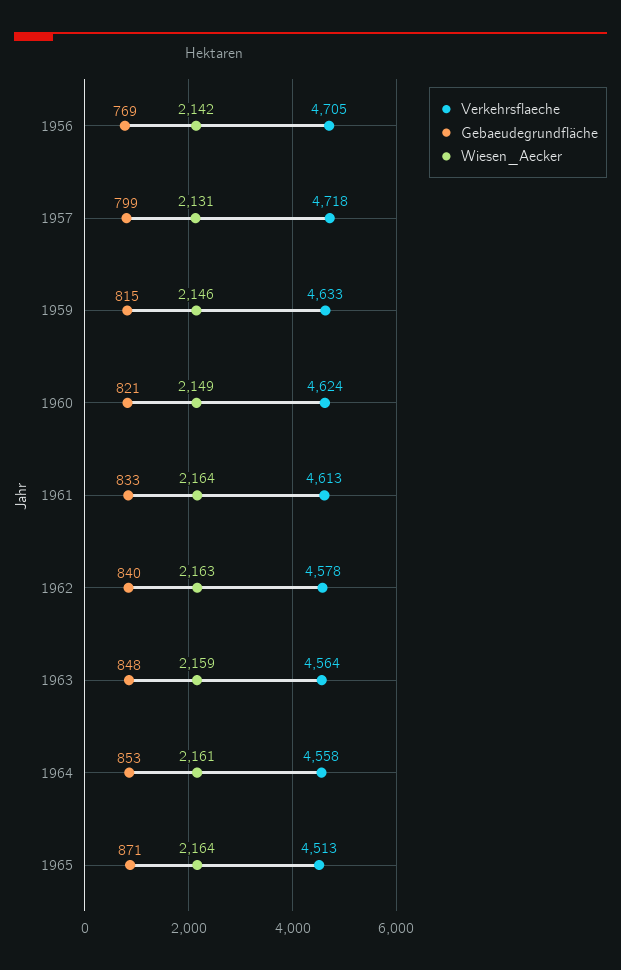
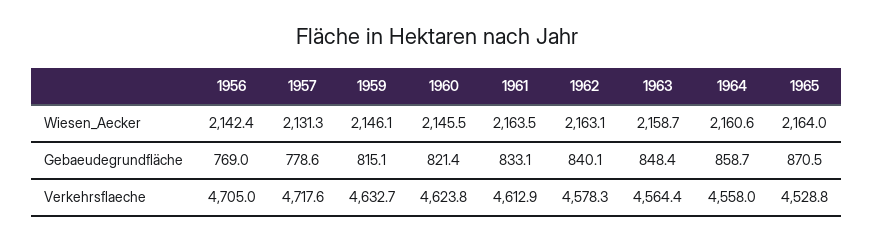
Gebaeudegrundfläche, 1957: 799 -> 778.6
Wiesen_Aecker, 1960: 2149 -> 2145.5
Gebaeudegrundfläche, 1964: 853 -> 858.7
Verkehrsflaeche, 1965: 4513 -> 4528.8

